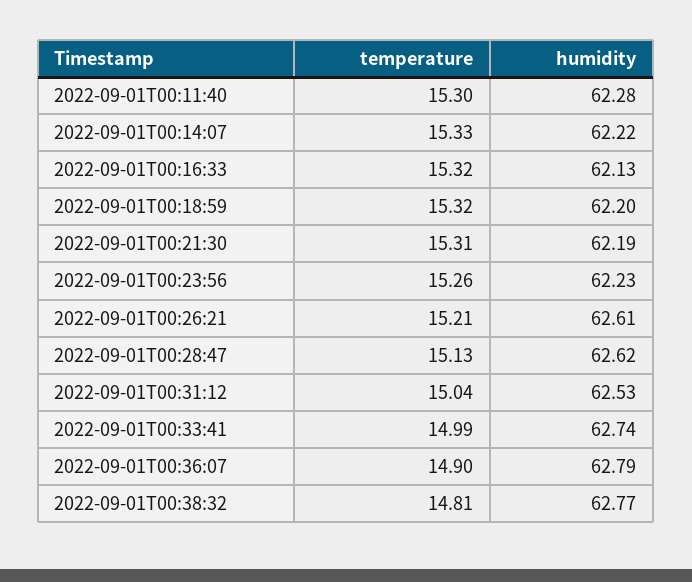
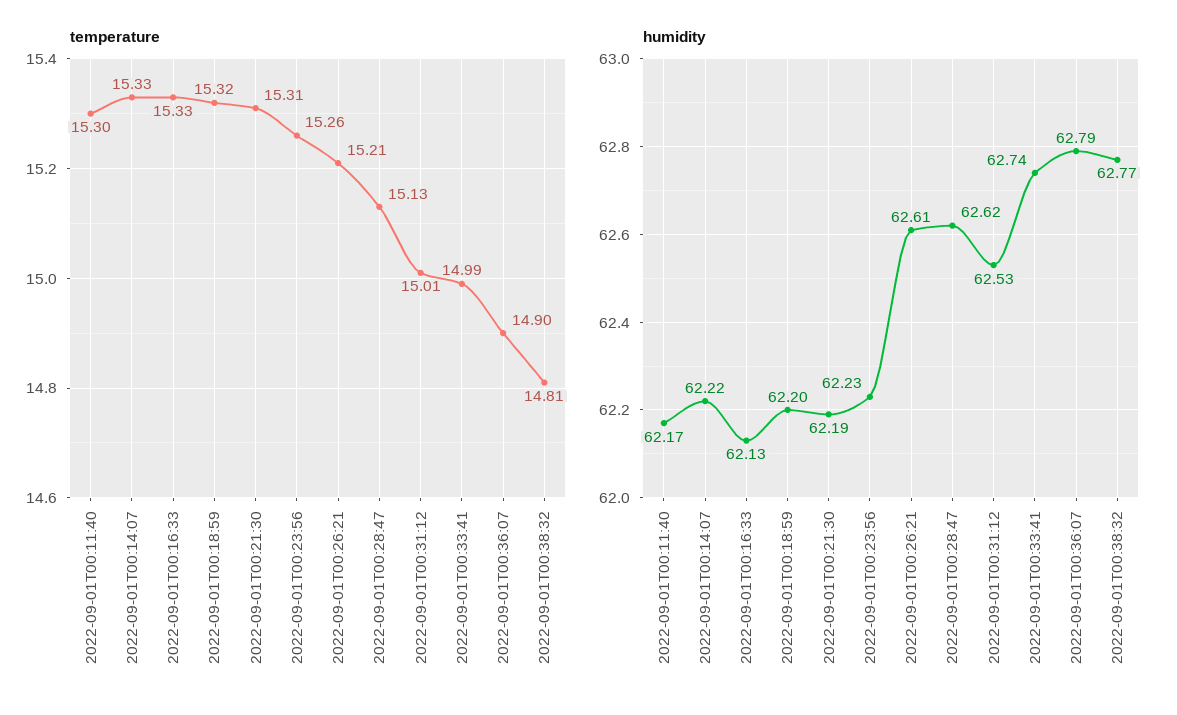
humidity, 2022-09-01T00:11:40: 62.28 -> 62.17
temperature, 2022-09-01T00:16:33: 15.32 -> 15.33
temperature, 2022-09-01T00:31:12: 15.04 -> 15.01

